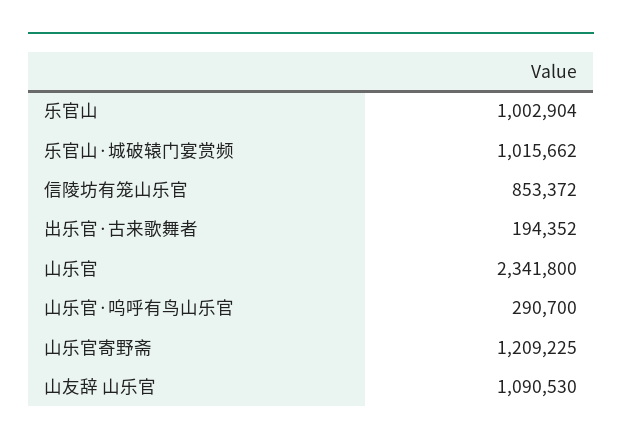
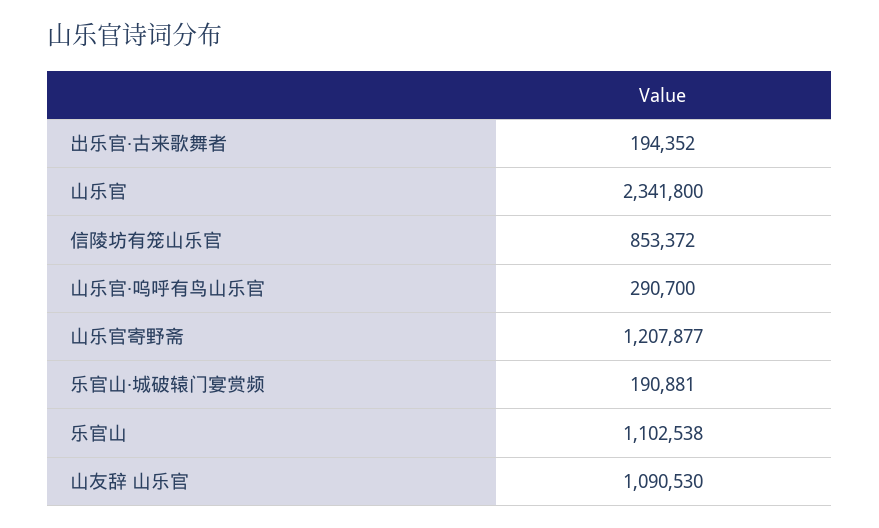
乐官山: 1002904 -> 1102538
乐官山·城破辕门宴赏频: 1015662 -> 190881
山乐官寄野斋: 1209225 -> 1207877

